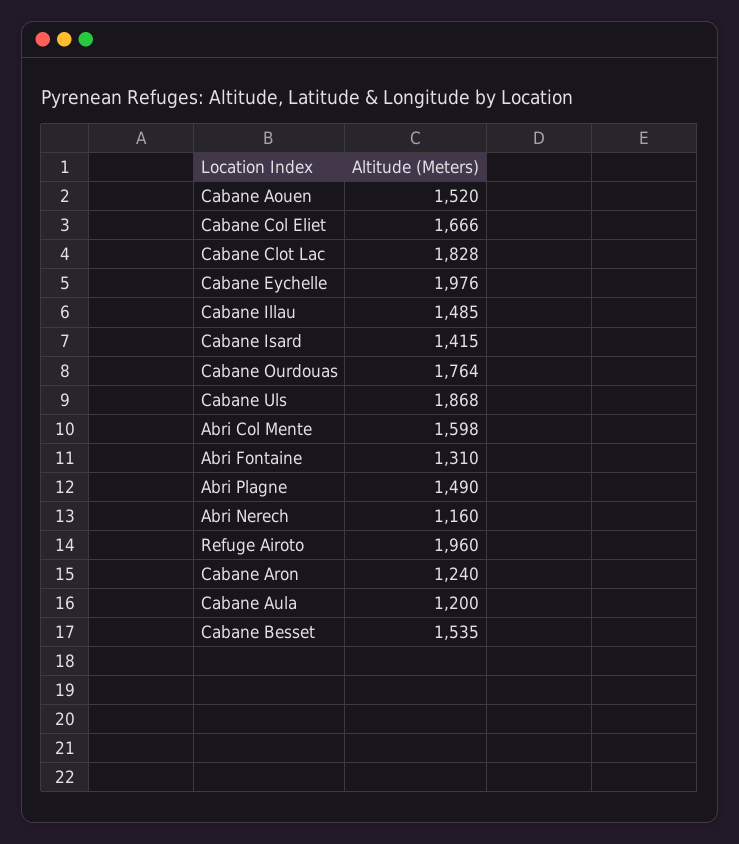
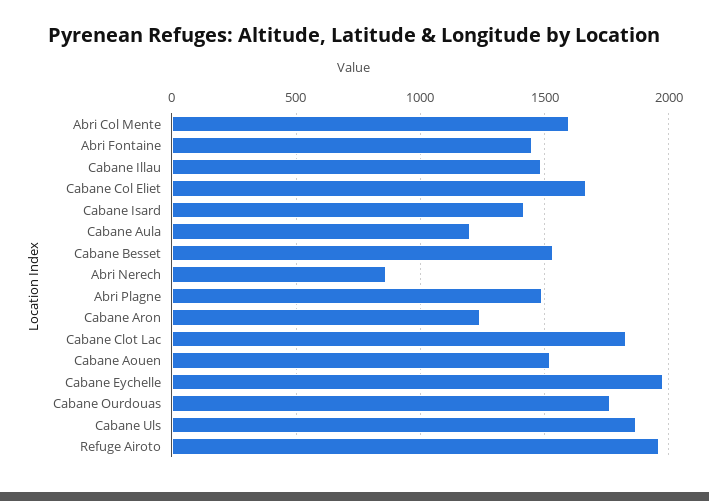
Abri Fontaine: 1310 -> 1450
Abri Nerech: 1160 -> 850

